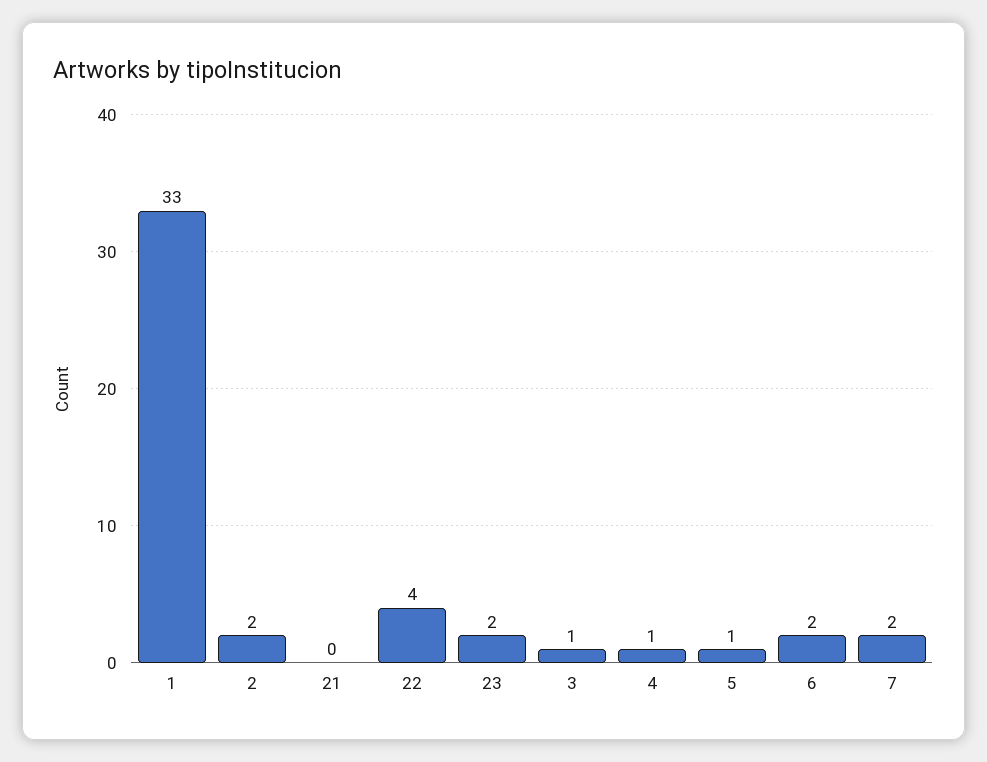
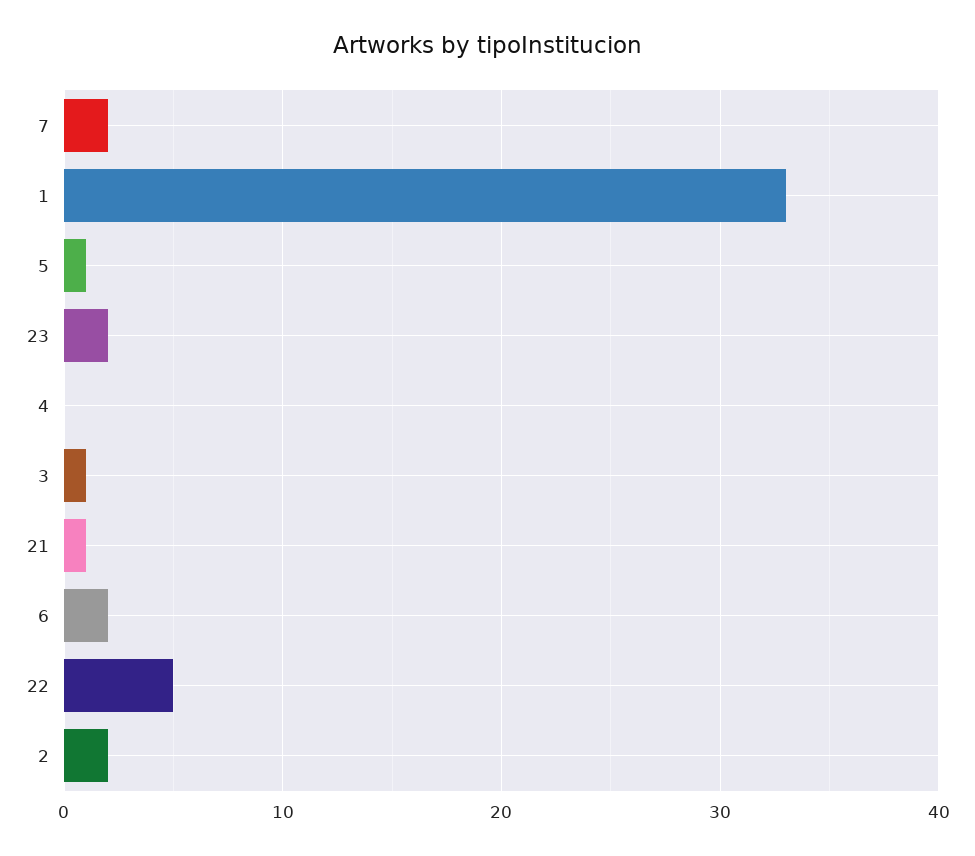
21: 0 -> 1
22: 4 -> 5
4: 1 -> 0

